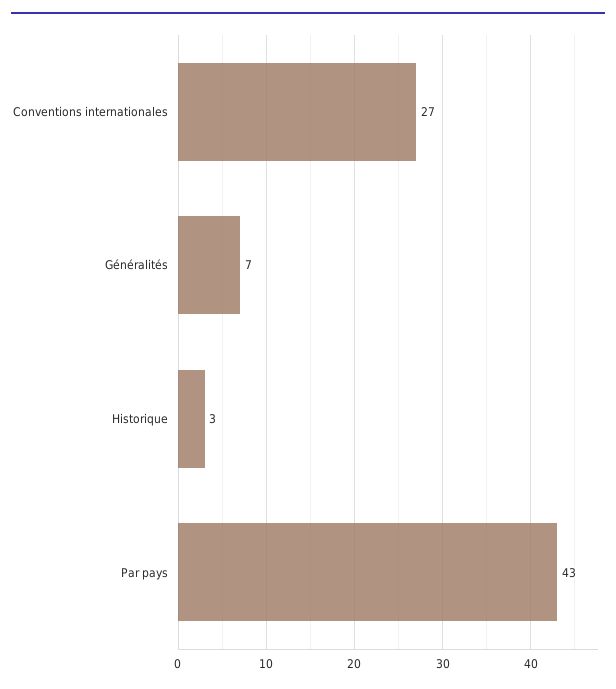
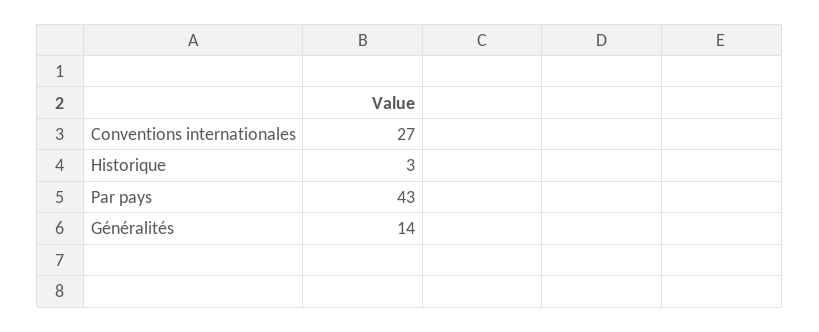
Généralités: 7 -> 14

